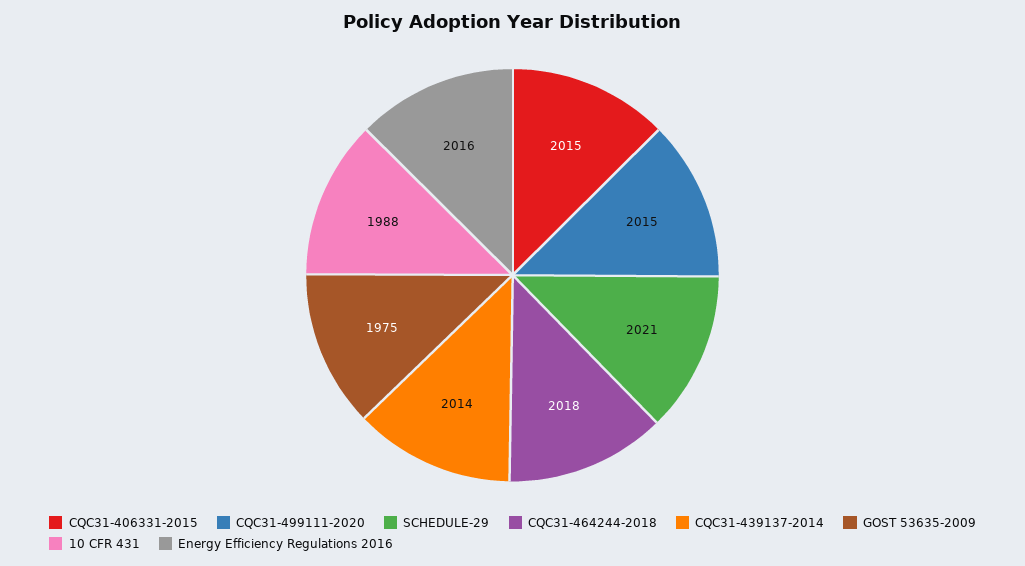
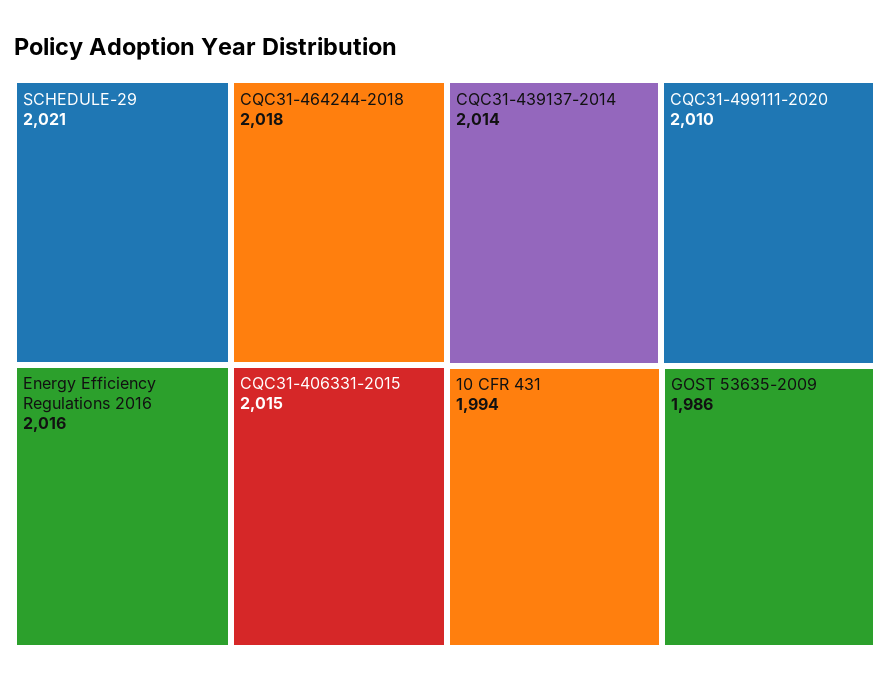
CQC31-499111-2020: 2015 -> 2010
GOST 53635-2009: 1975 -> 1986
10 CFR 431: 1988 -> 1994

